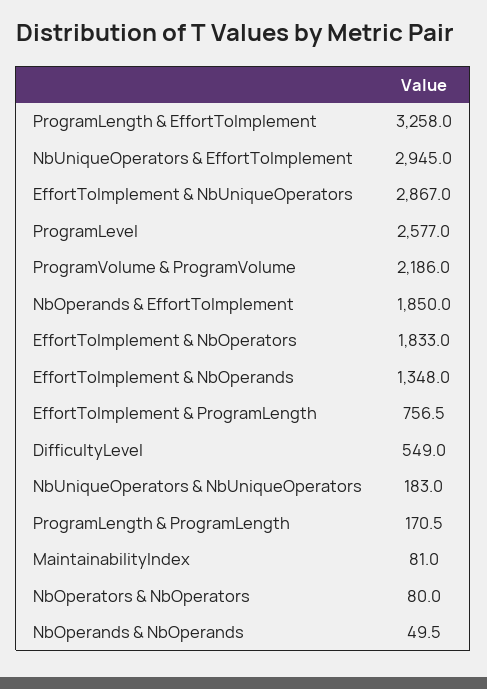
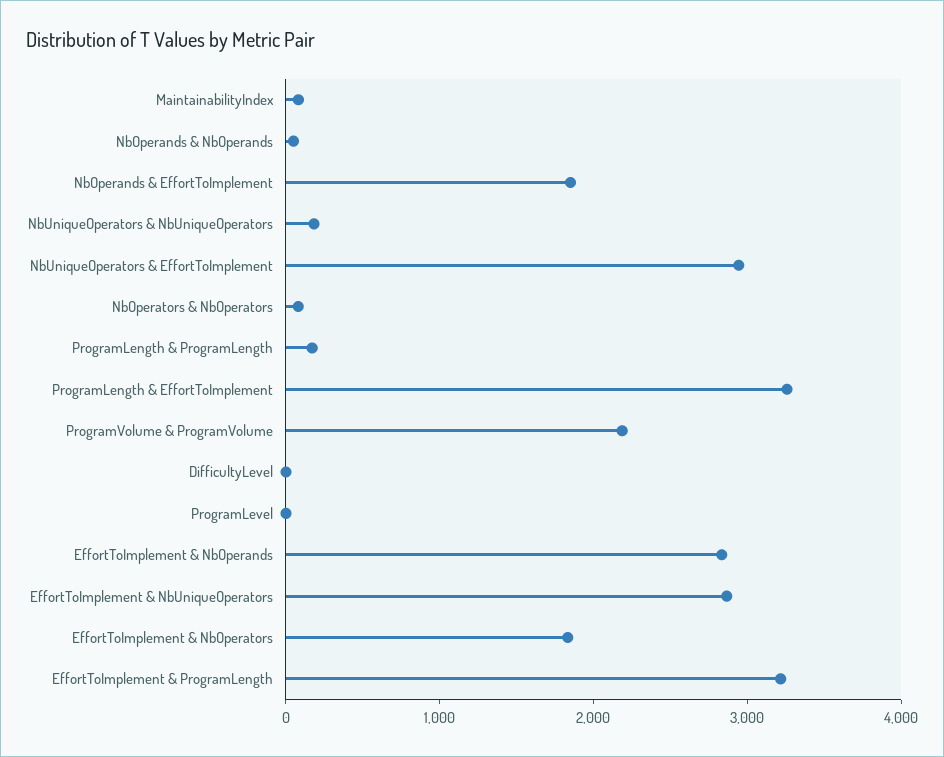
ProgramLevel: 2577 -> 0
EffortToImplement & NbOperands: 1348 -> 2800
EffortToImplement & ProgramLength: 756.5 -> 3200
DifficultyLevel: 549 -> 0

